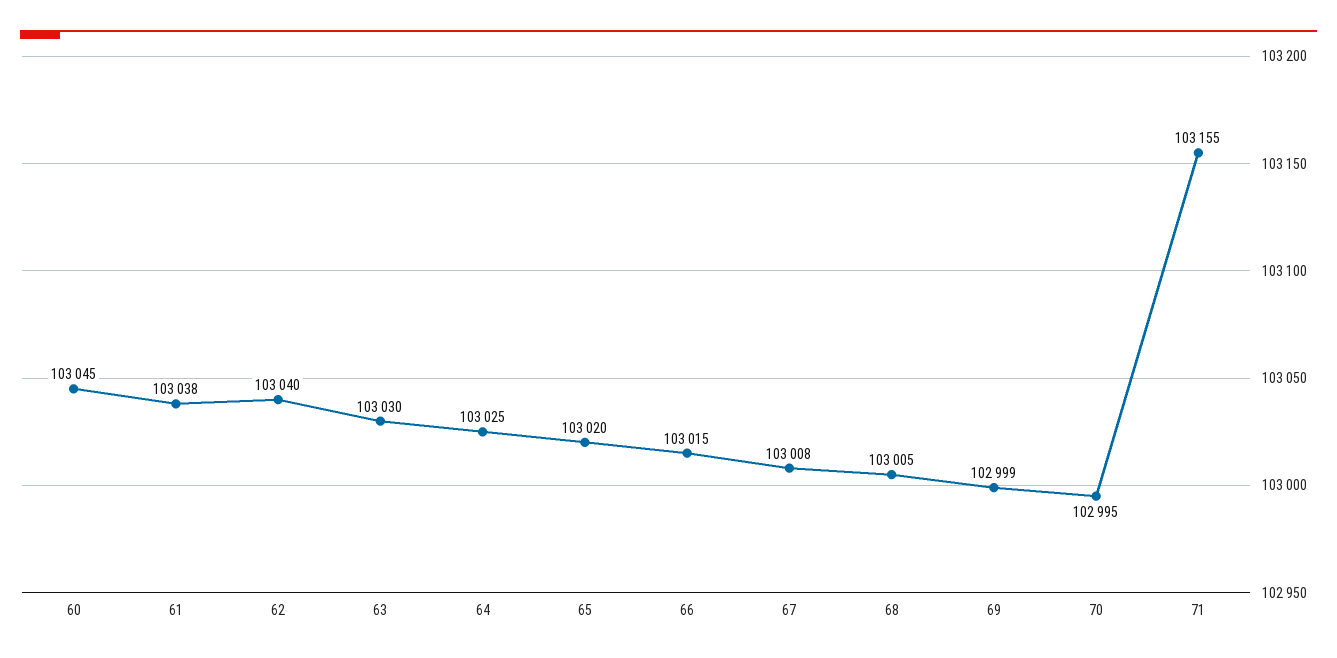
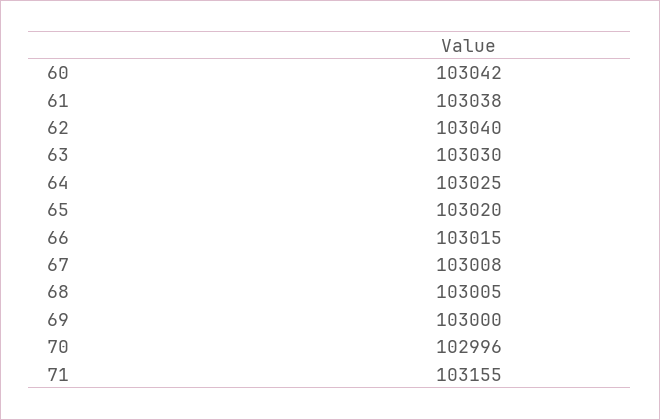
60: 103045 -> 103042
69: 102999 -> 103000
70: 102995 -> 102996

